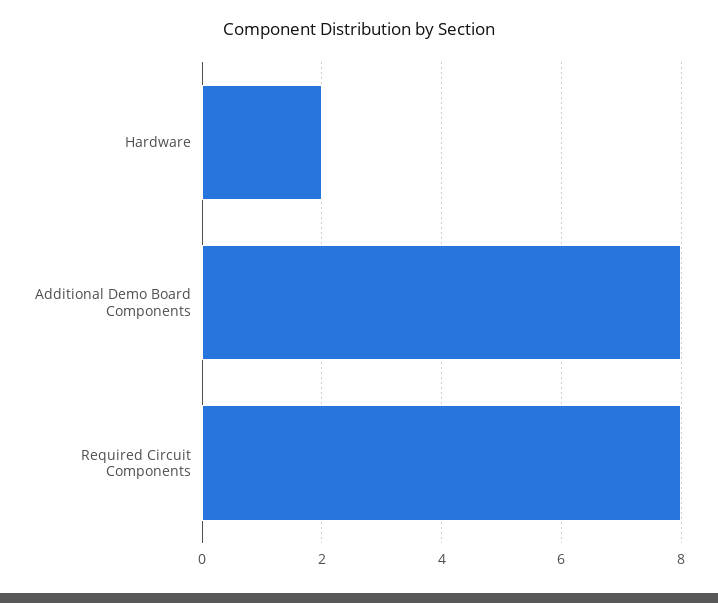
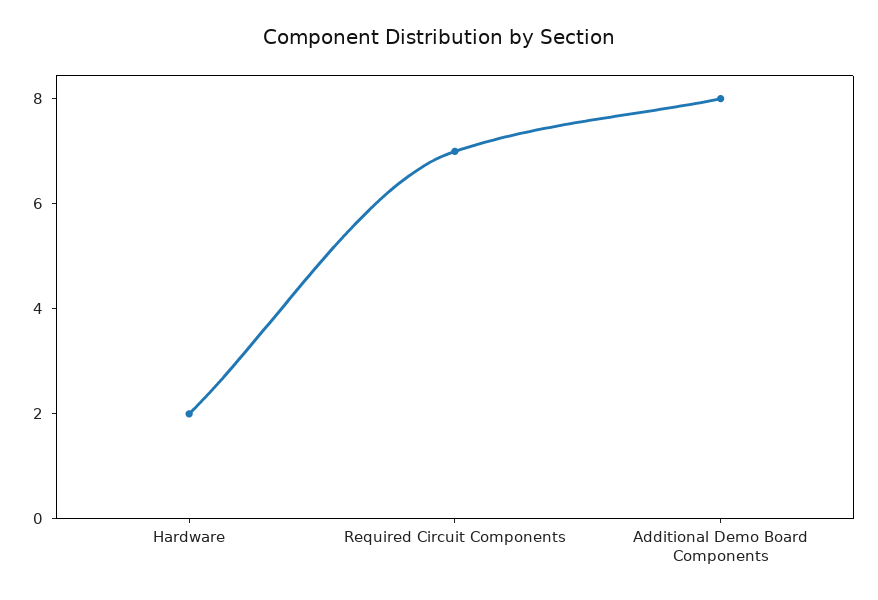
Required Circuit Components: 8 -> 7

